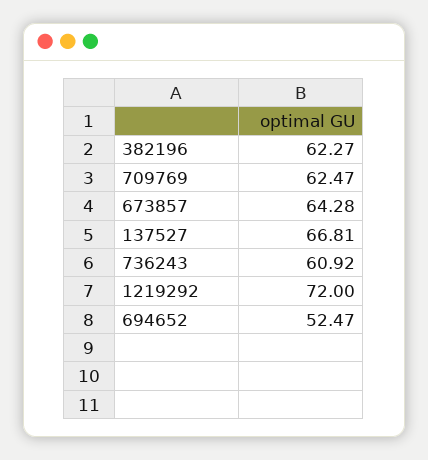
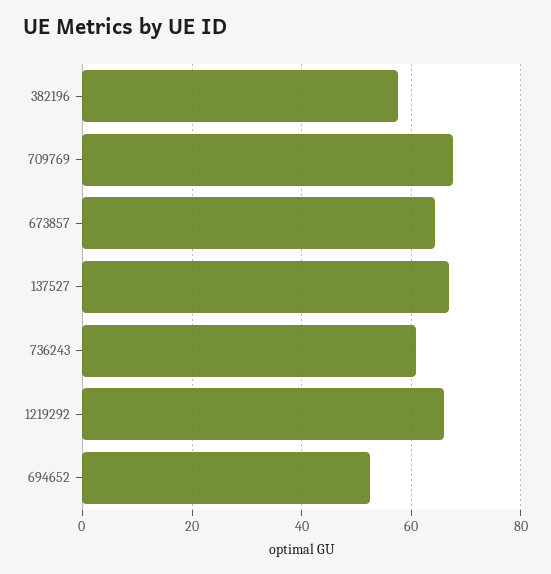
382196: 62.27 -> 58
709769: 62.47 -> 68
1219292: 72 -> 66

